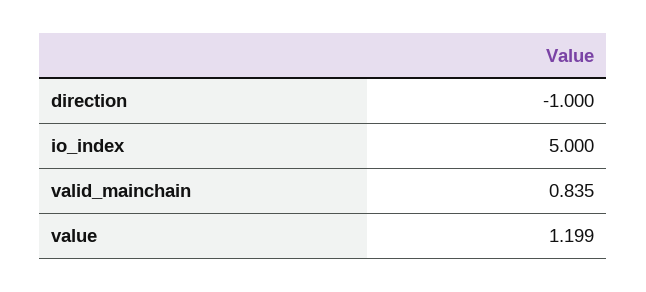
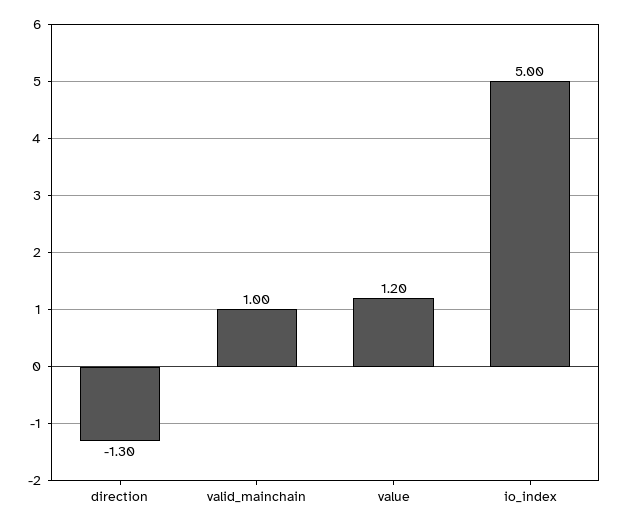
direction: -1 -> -1.3
valid_mainchain: 0.835 -> 1

